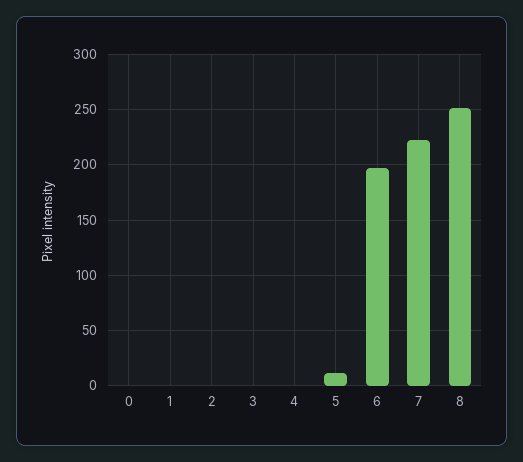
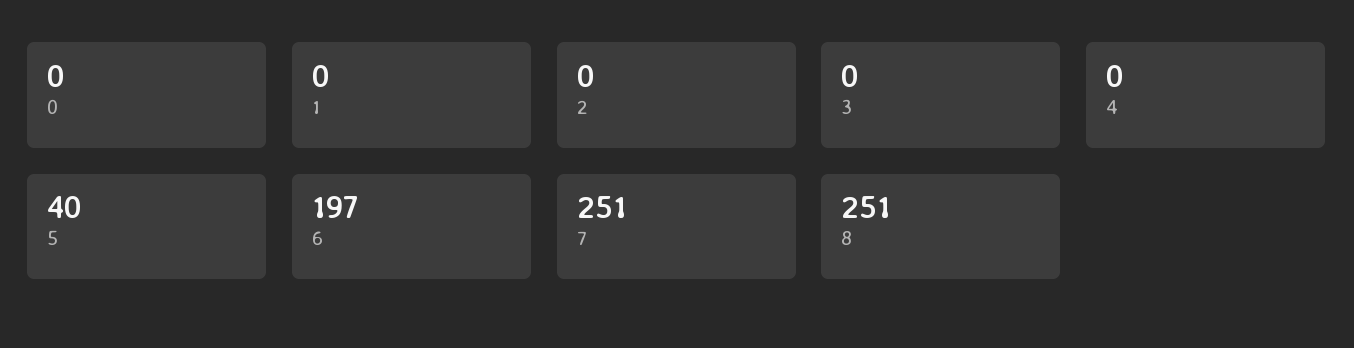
5: 10 -> 40
7: 220 -> 251

